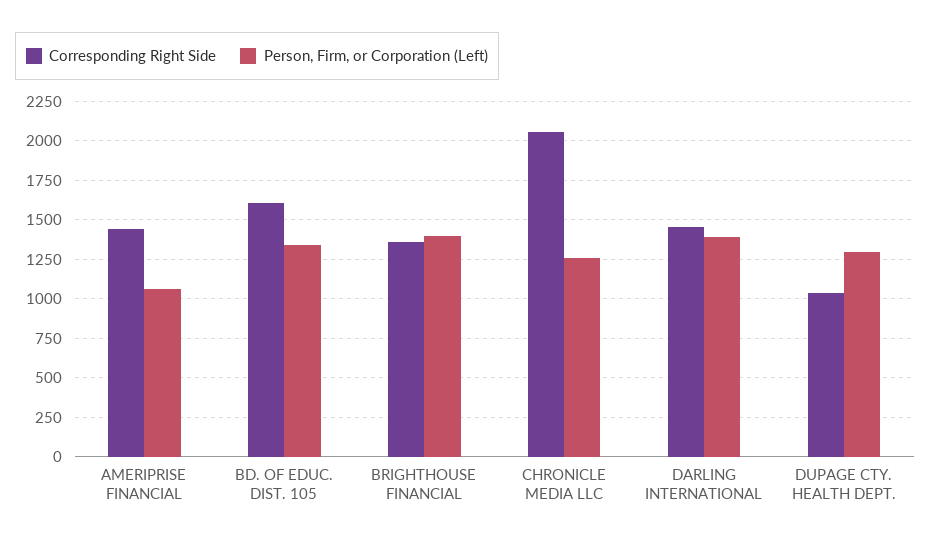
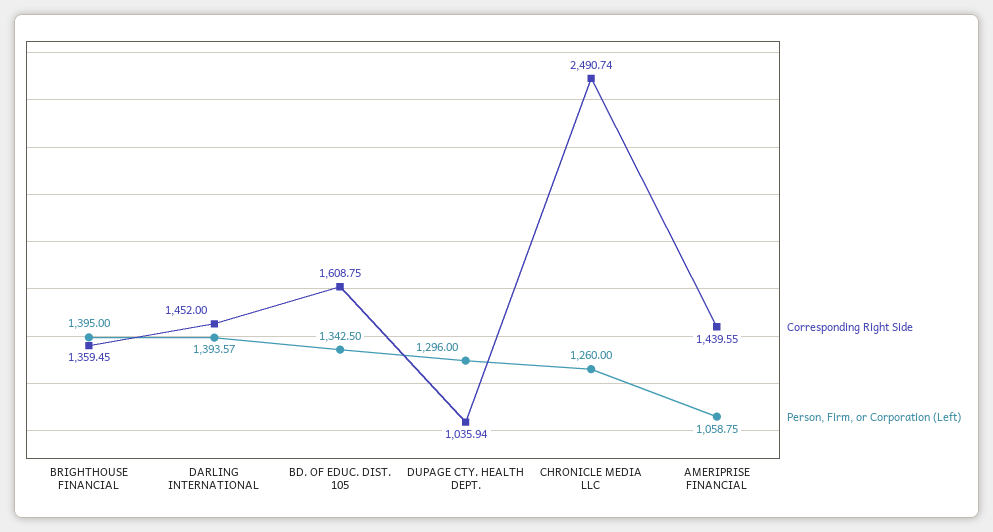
Corresponding Right Side, CHRONICLE MEDIA LLC: 2050 -> 2490.74

